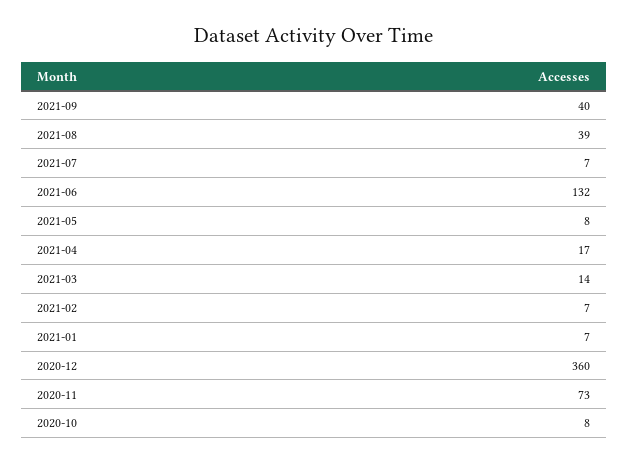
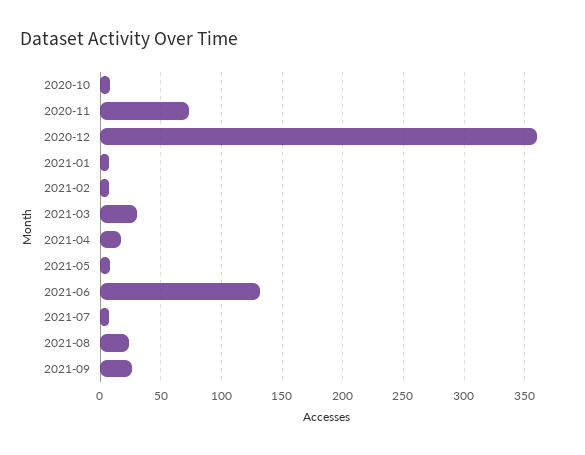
2021-09: 40 -> 25
2021-08: 39 -> 25
2021-03: 14 -> 30

